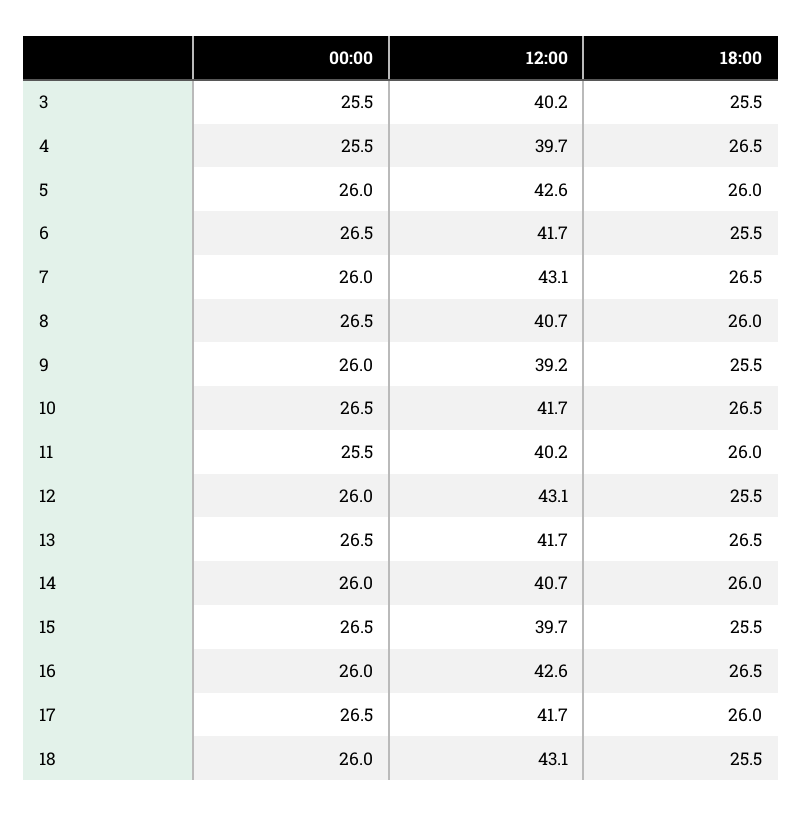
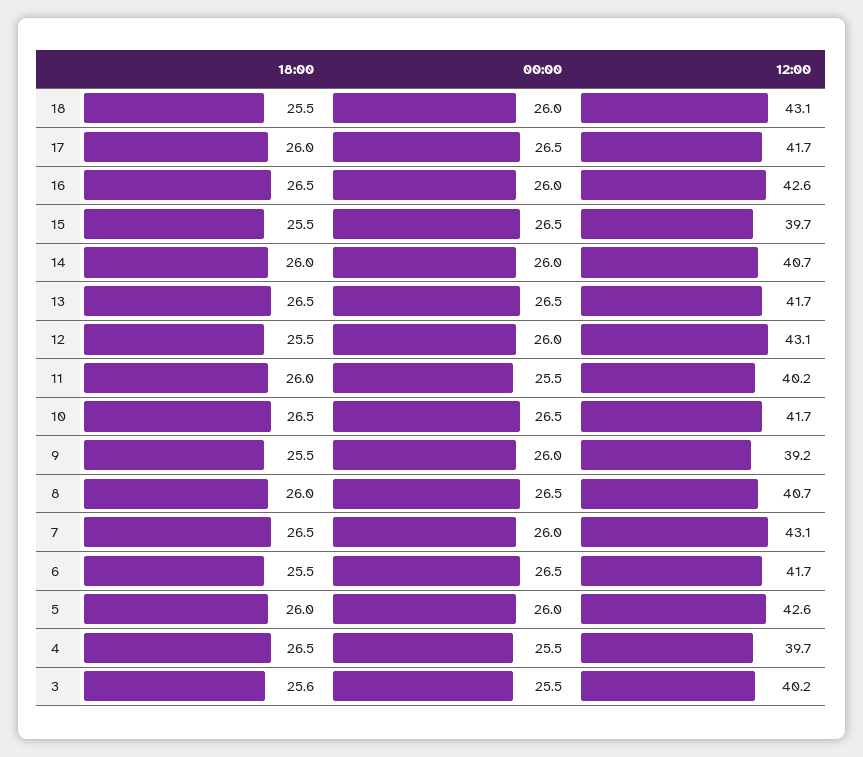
18:00, 3: 25.5 -> 25.6

